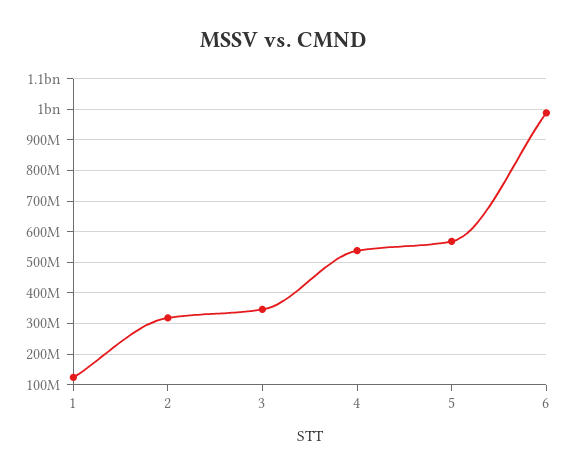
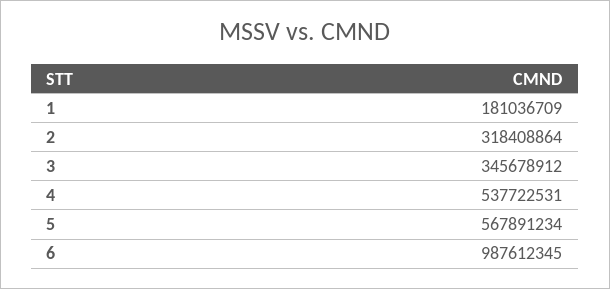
1: 120000000 -> 181036709

